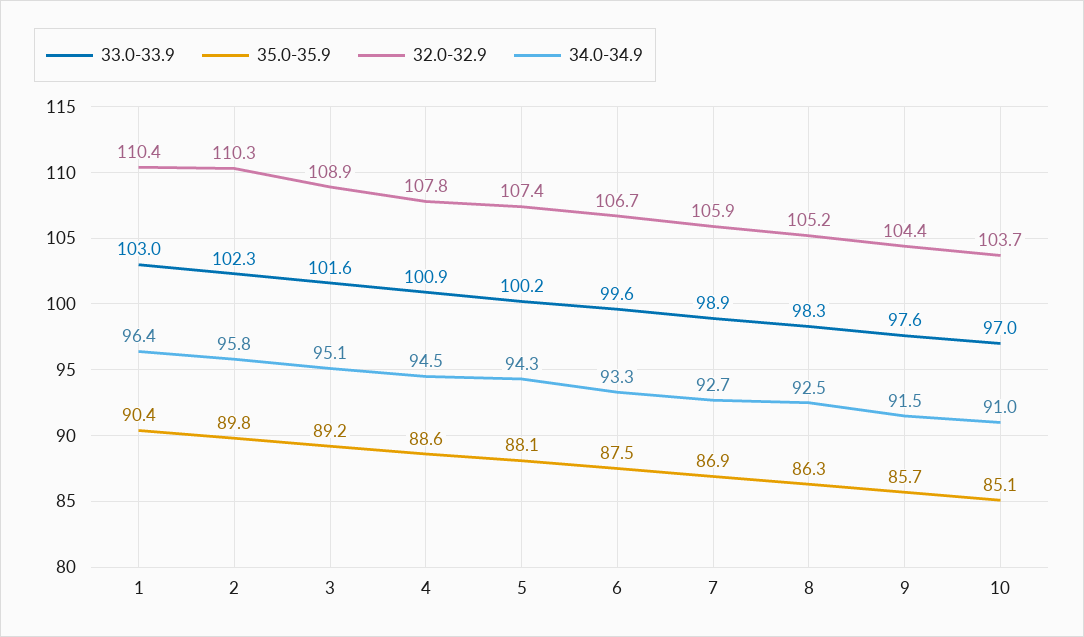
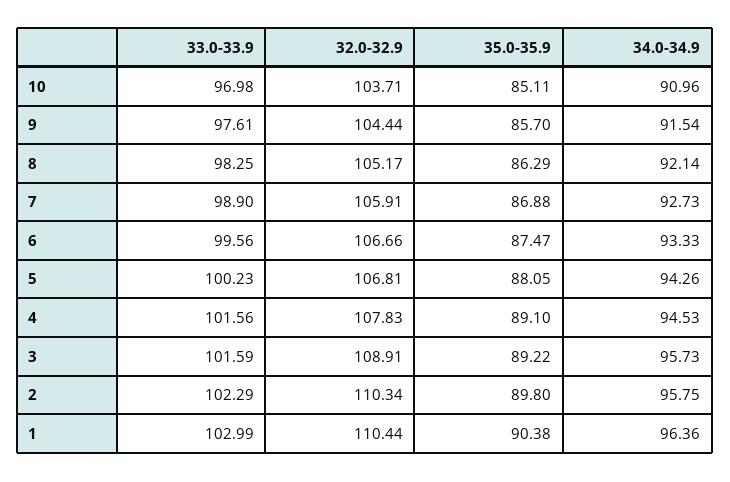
34.0-34.9, 3: 95.1 -> 95.73
33.0-33.9, 4: 100.9 -> 101.56
35.0-35.9, 4: 88.6 -> 89.1
32.0-32.9, 5: 107.4 -> 106.81
34.0-34.9, 8: 92.5 -> 92.14

